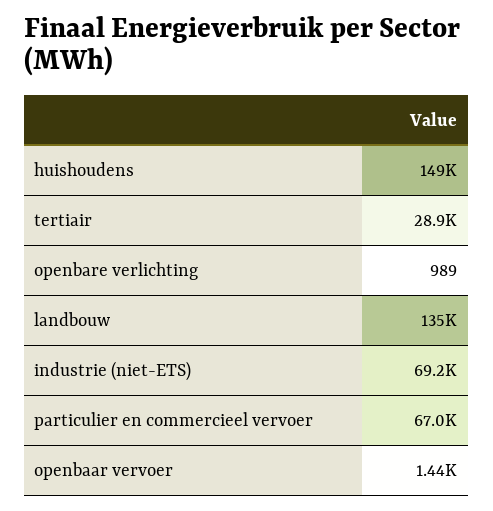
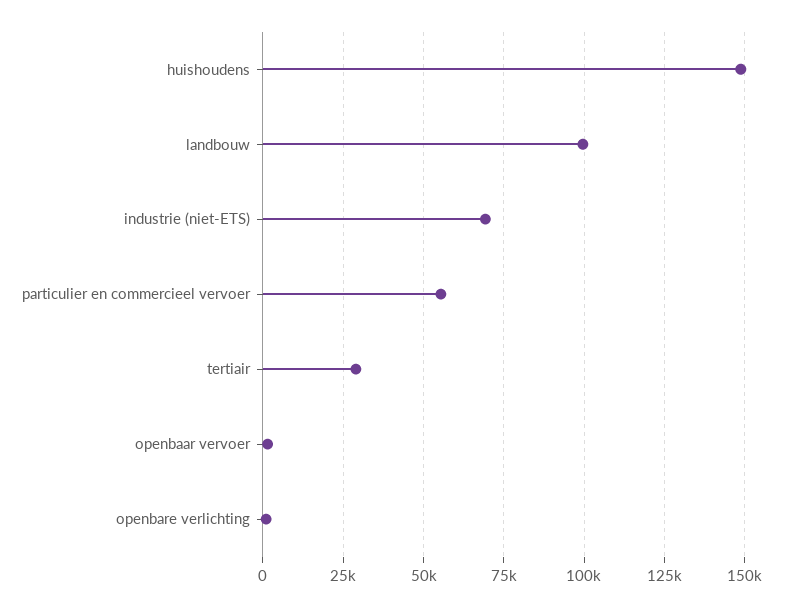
landbouw: 135000 -> 100000
particulier en commercieel vervoer: 67000 -> 55000

